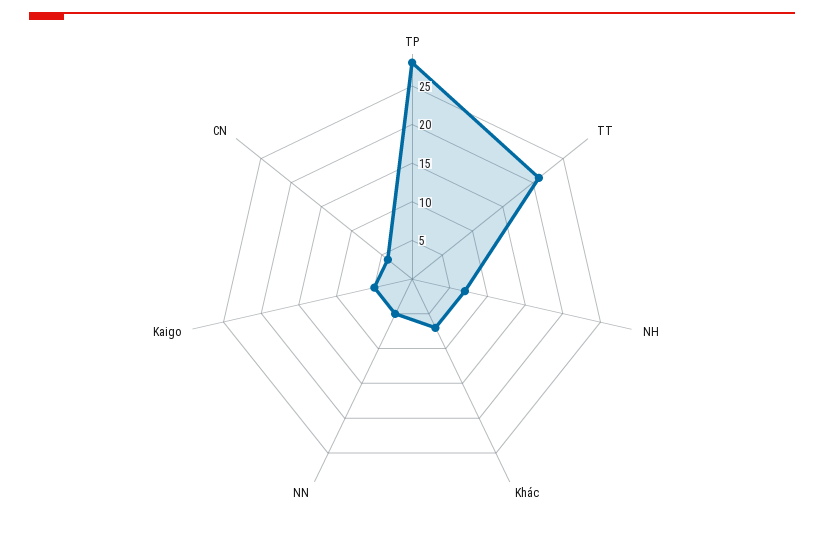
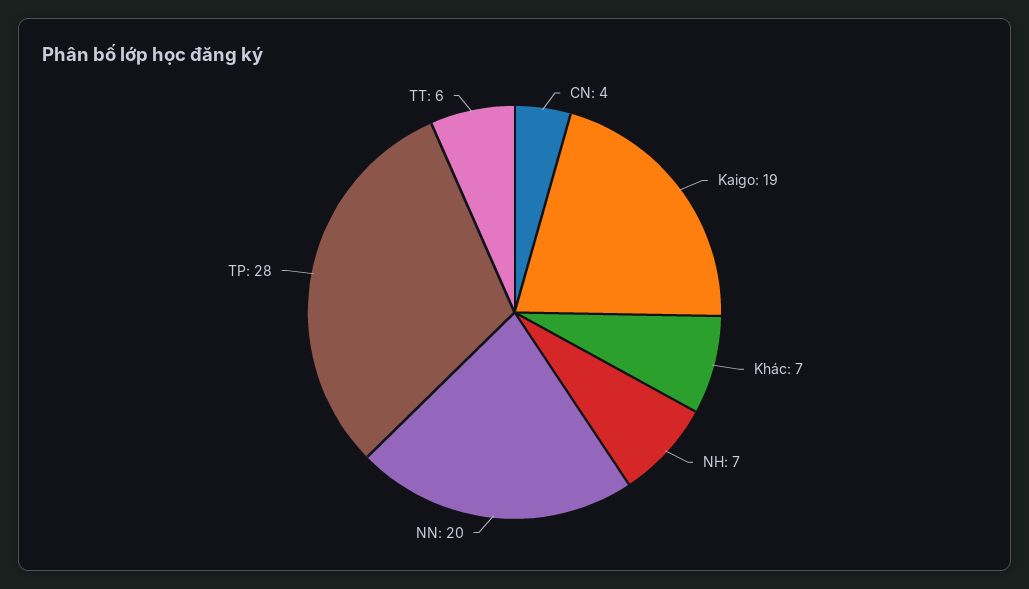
TT: 20 -> 6
NN: 5 -> 20
Kaigo: 5 -> 19

